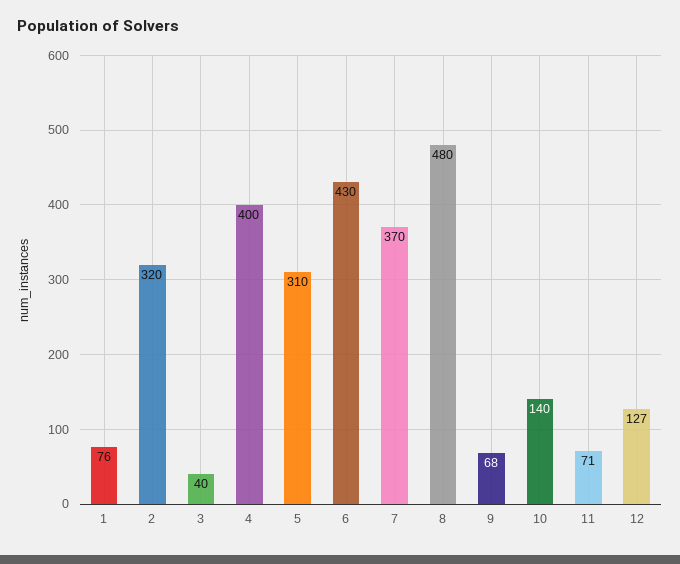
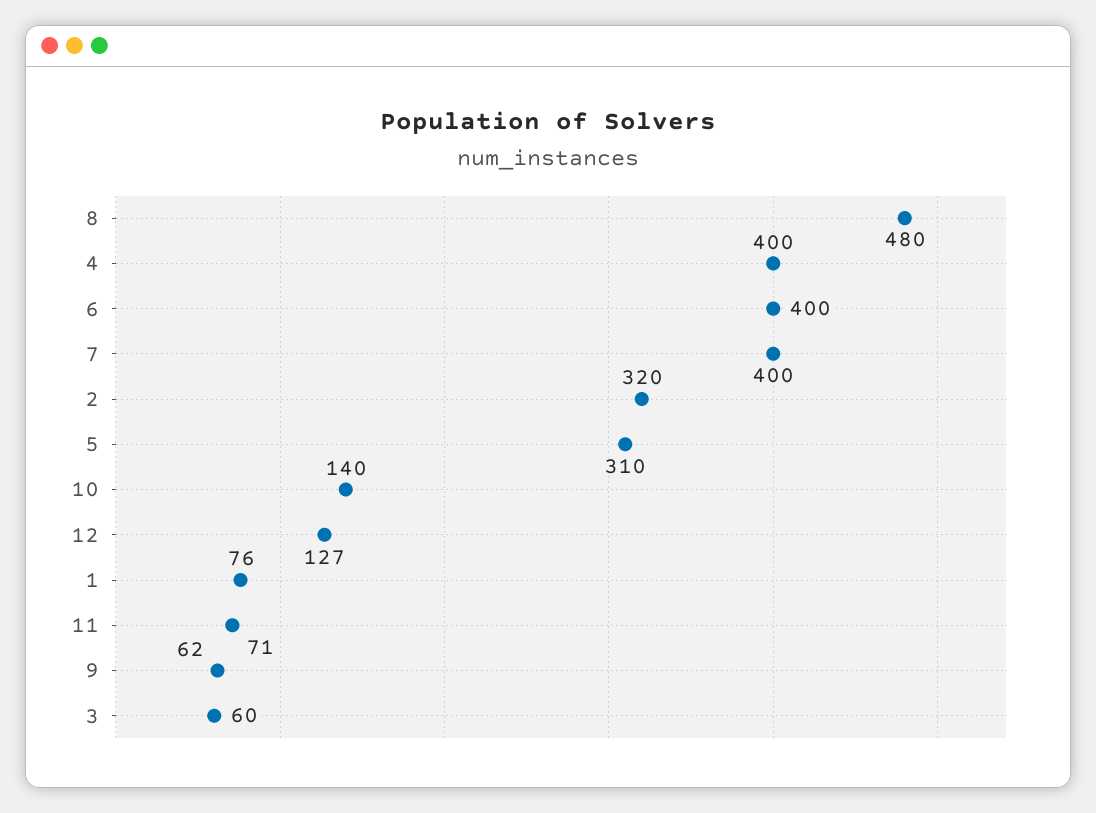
3: 40 -> 60
6: 430 -> 400
7: 370 -> 400
9: 68 -> 62

